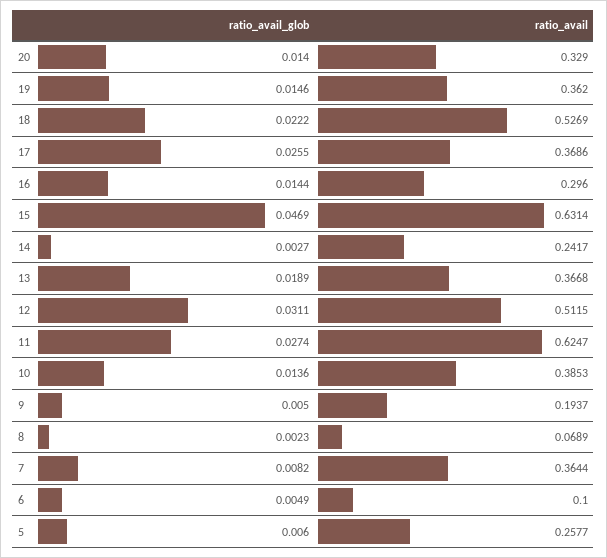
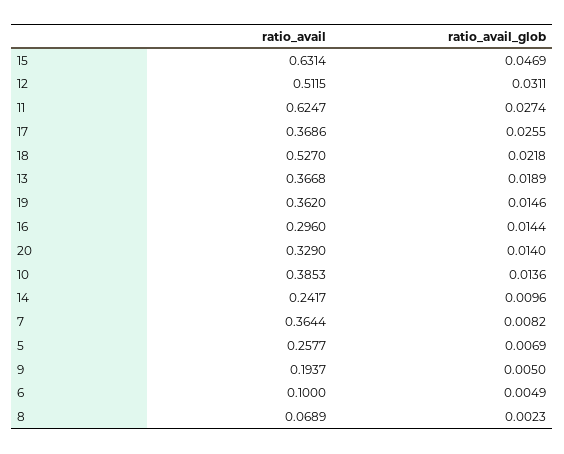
ratio_avail_glob, 18: 0.0222 -> 0.0218
ratio_avail, 18: 0.5269 -> 0.527
ratio_avail_glob, 14: 0.0027 -> 0.0096
ratio_avail_glob, 5: 0.006 -> 0.0069

